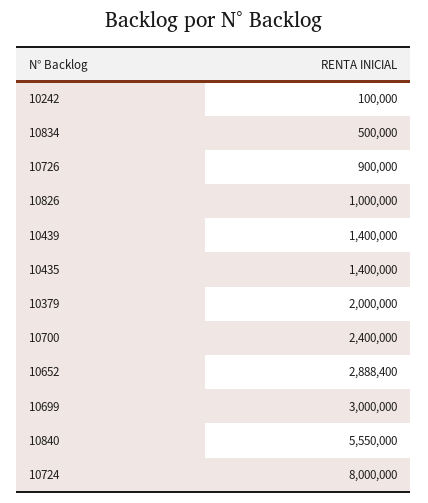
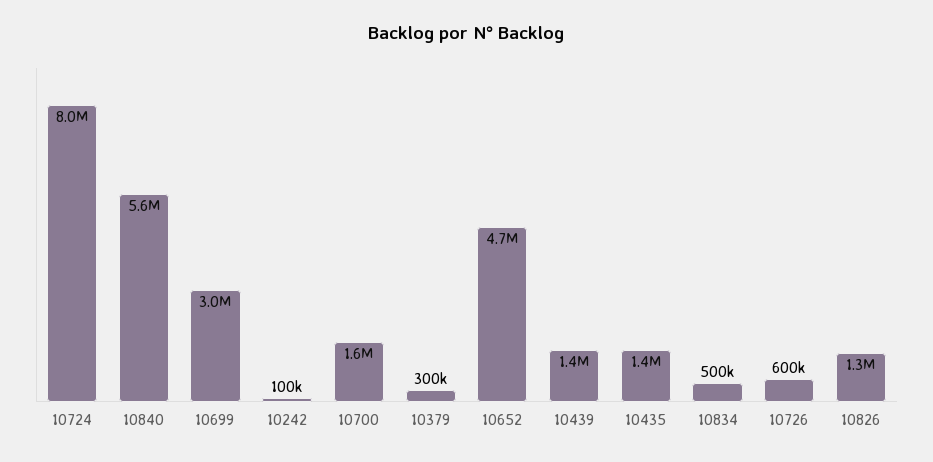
10726: 900000 -> 600000
10826: 1000000 -> 1300000
10379: 2000000 -> 300000
10700: 2400000 -> 1600000
10652: 2888400 -> 4700000

